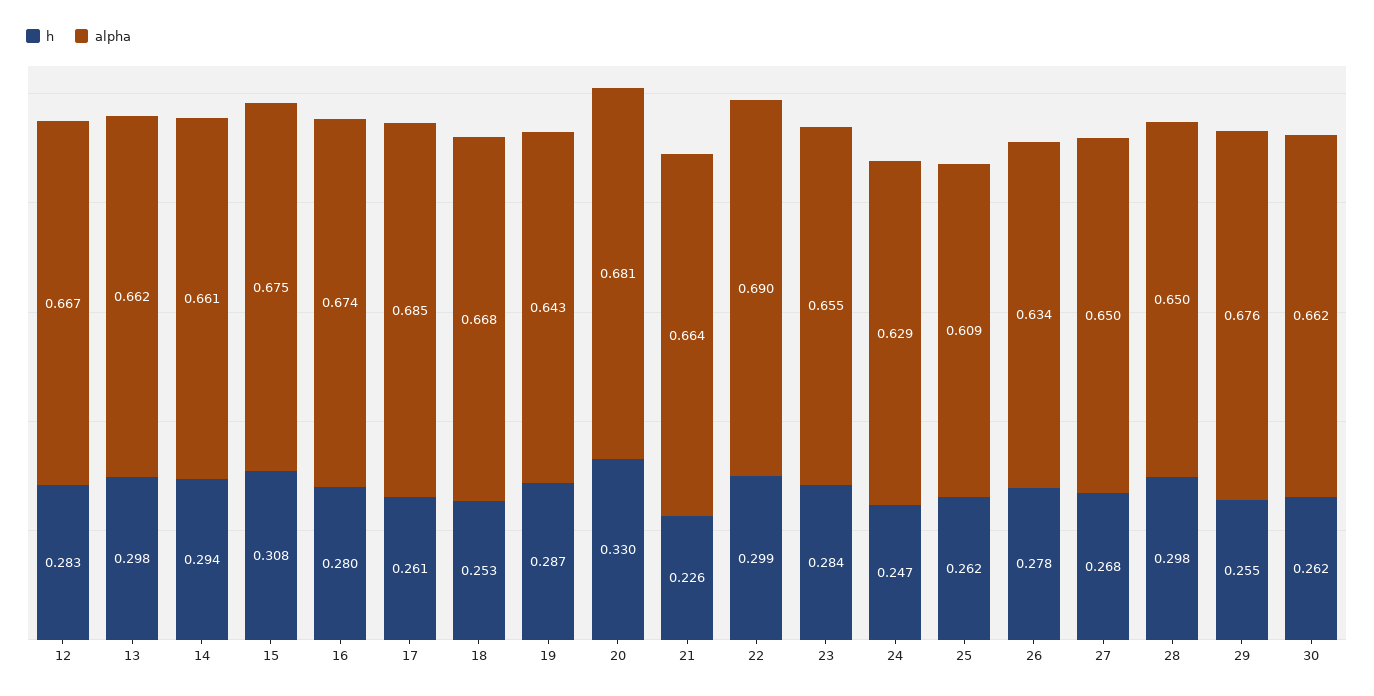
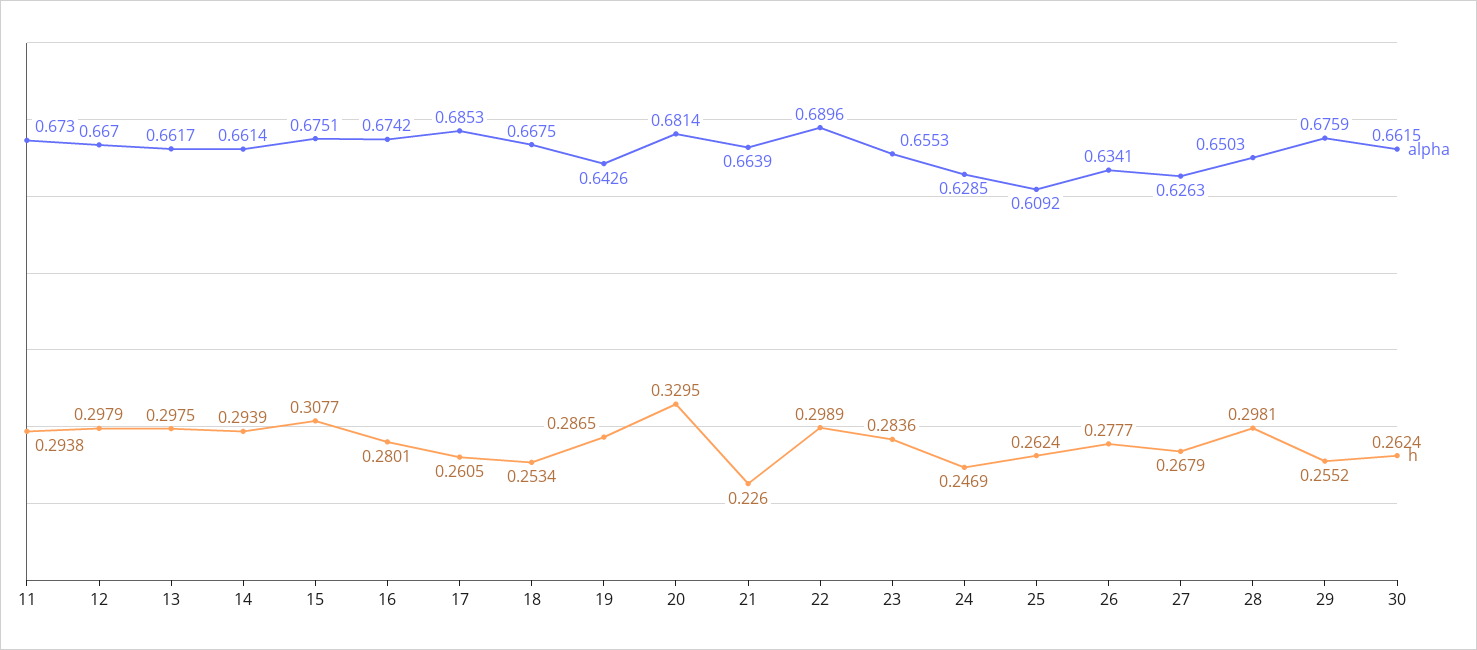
h, 12: 0.283 -> 0.2979
alpha, 27: 0.65 -> 0.6263
alpha, 11: none -> 0.673
h, 11: none -> 0.2938

